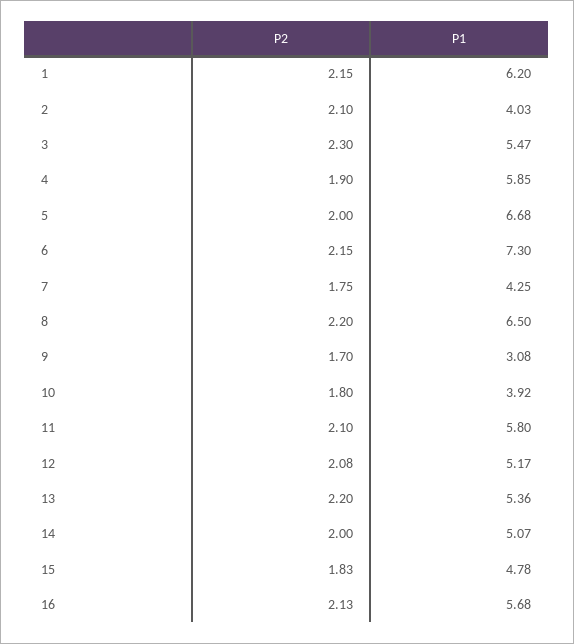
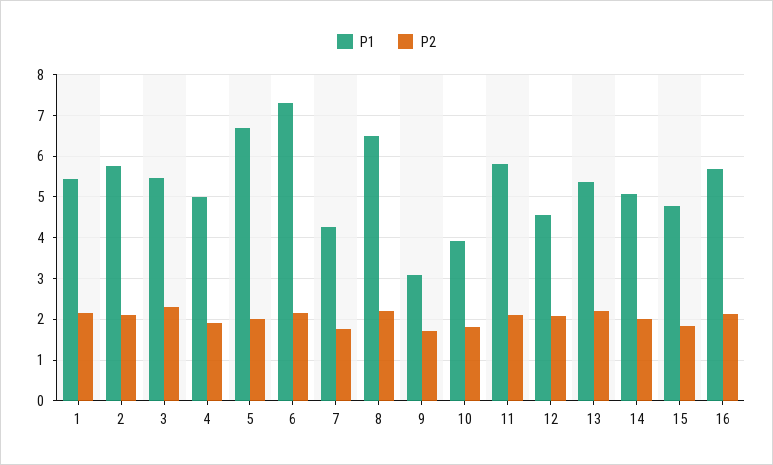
P1, 1: 6.2 -> 5.4
P1, 2: 4.03 -> 5.8
P1, 4: 5.85 -> 5
P1, 12: 5.17 -> 4.6

